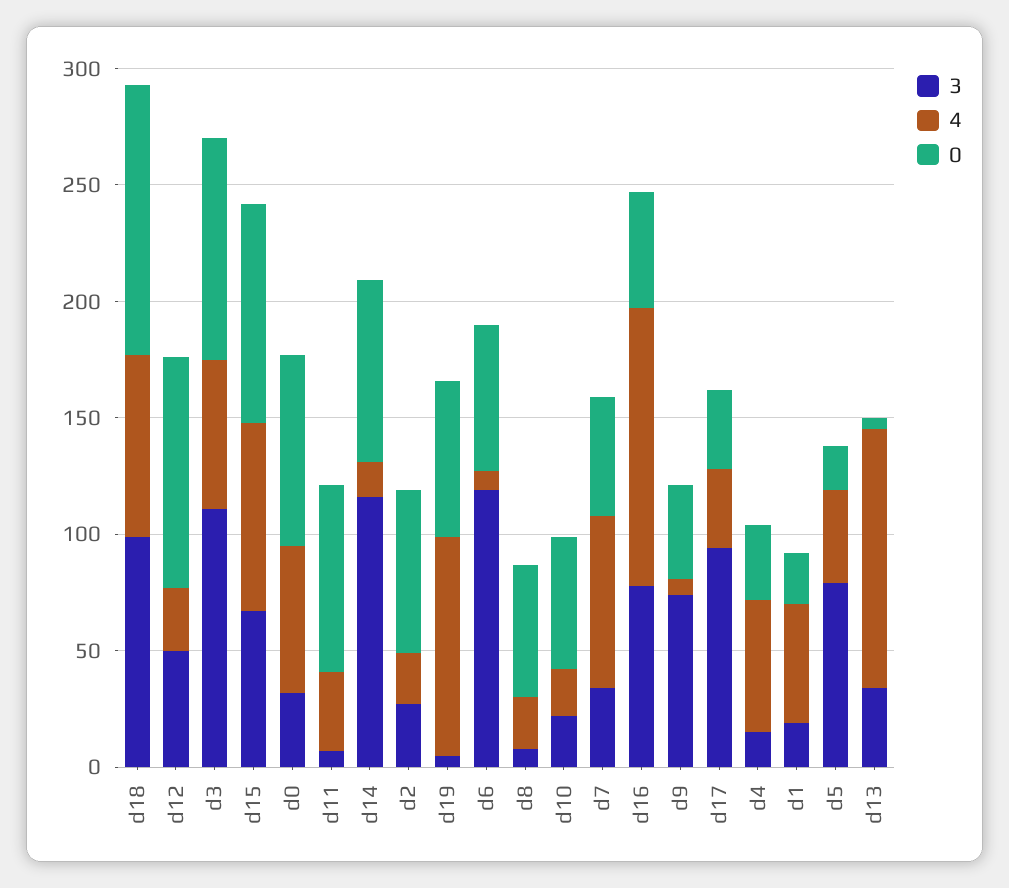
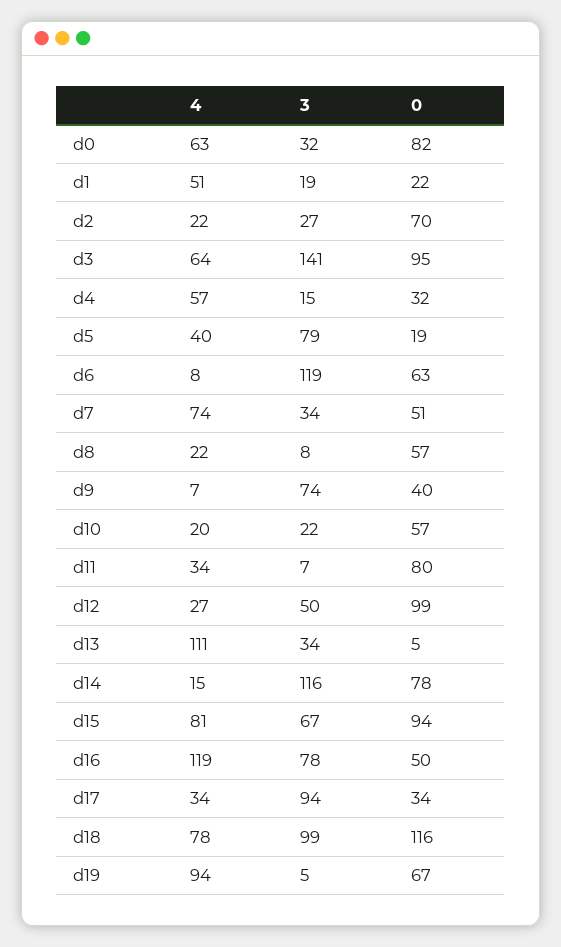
3, d3: 110 -> 141

